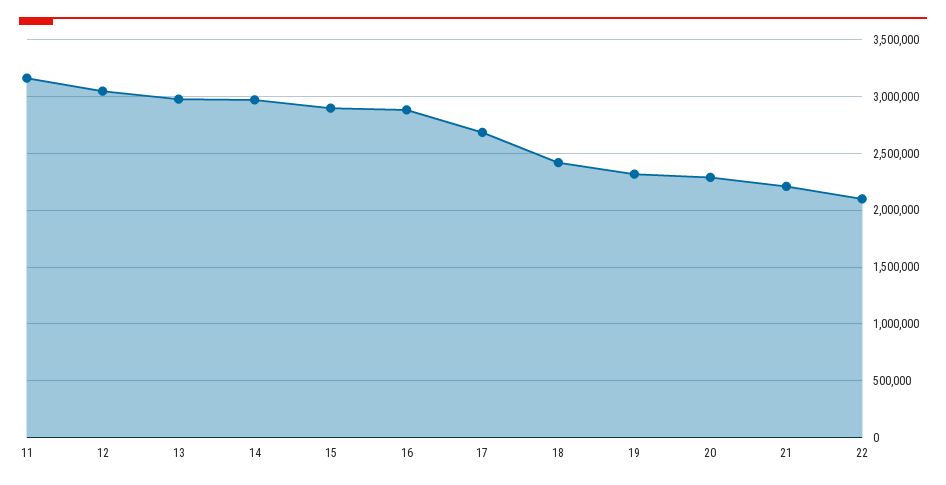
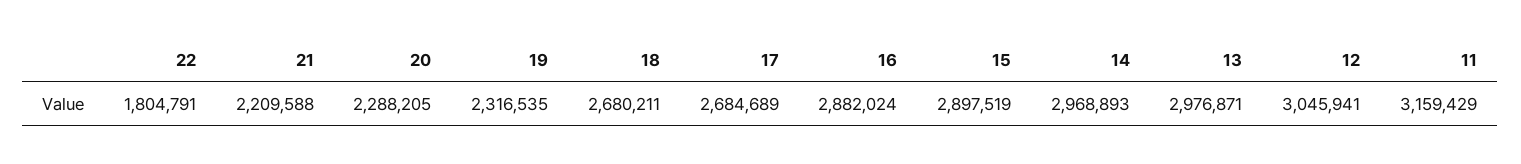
18: 2400000 -> 2680211
22: 2100000 -> 1804791

